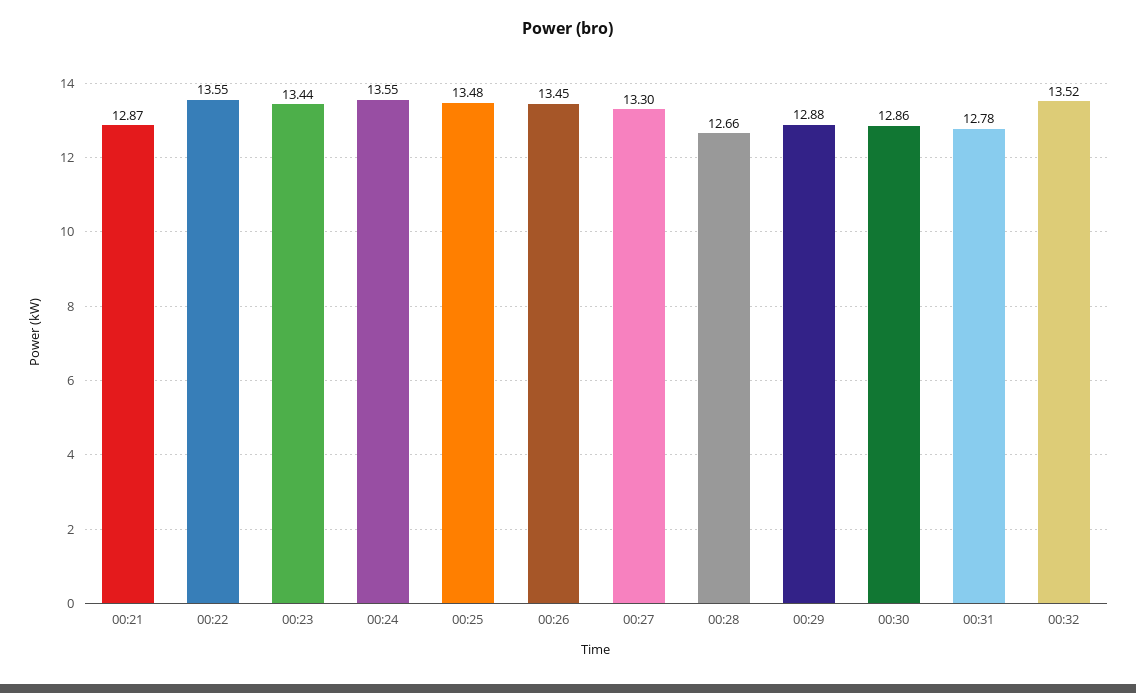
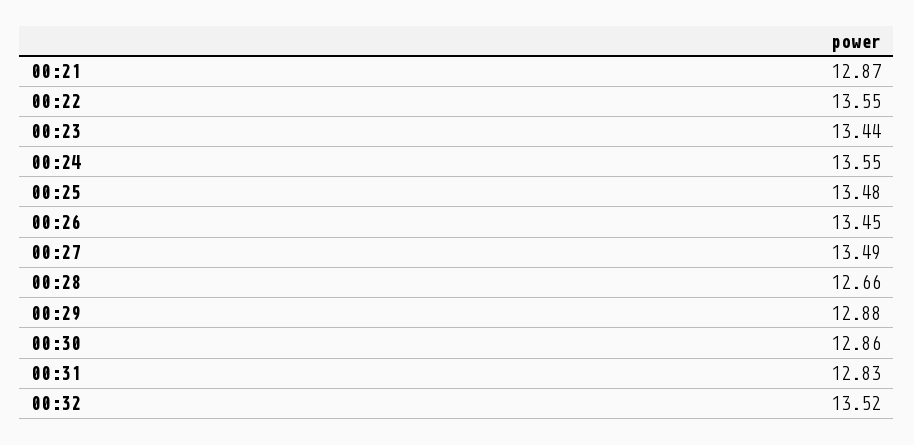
00:27: 13.3 -> 13.49
00:31: 12.78 -> 12.83

